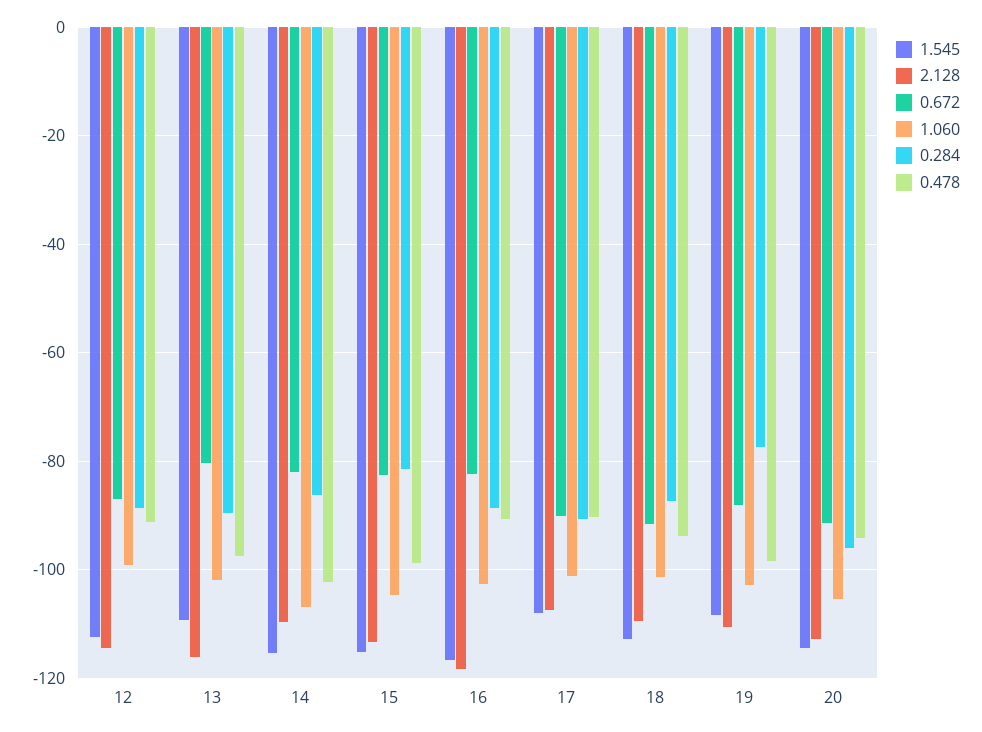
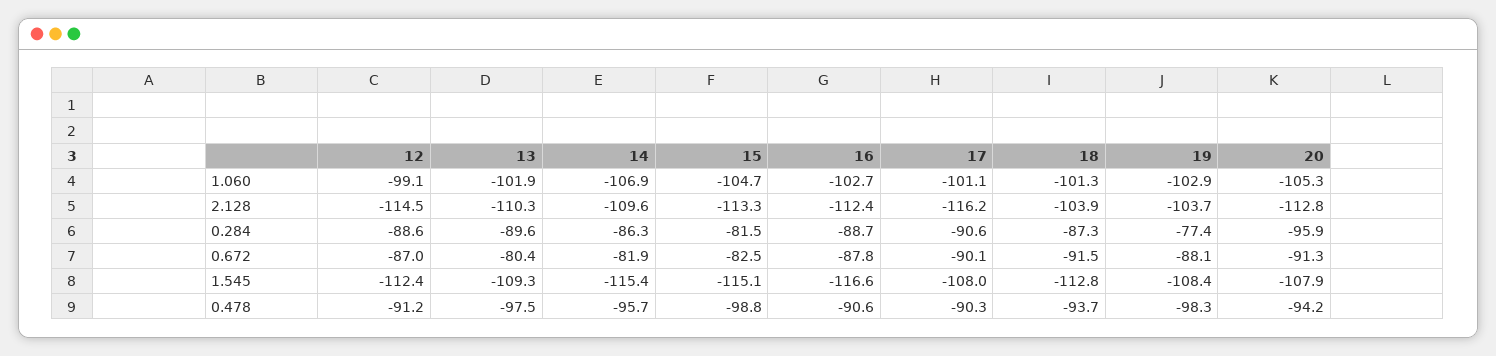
2.128, 13: -116 -> -110.3
0.478, 14: -102 -> -95.7
2.128, 16: -118 -> -112.4
0.672, 16: -82 -> -87.8
2.128, 17: -108 -> -116.2
2.128, 18: -110 -> -103.9
2.128, 19: -110 -> -103.7
1.545, 20: -114 -> -107.9

